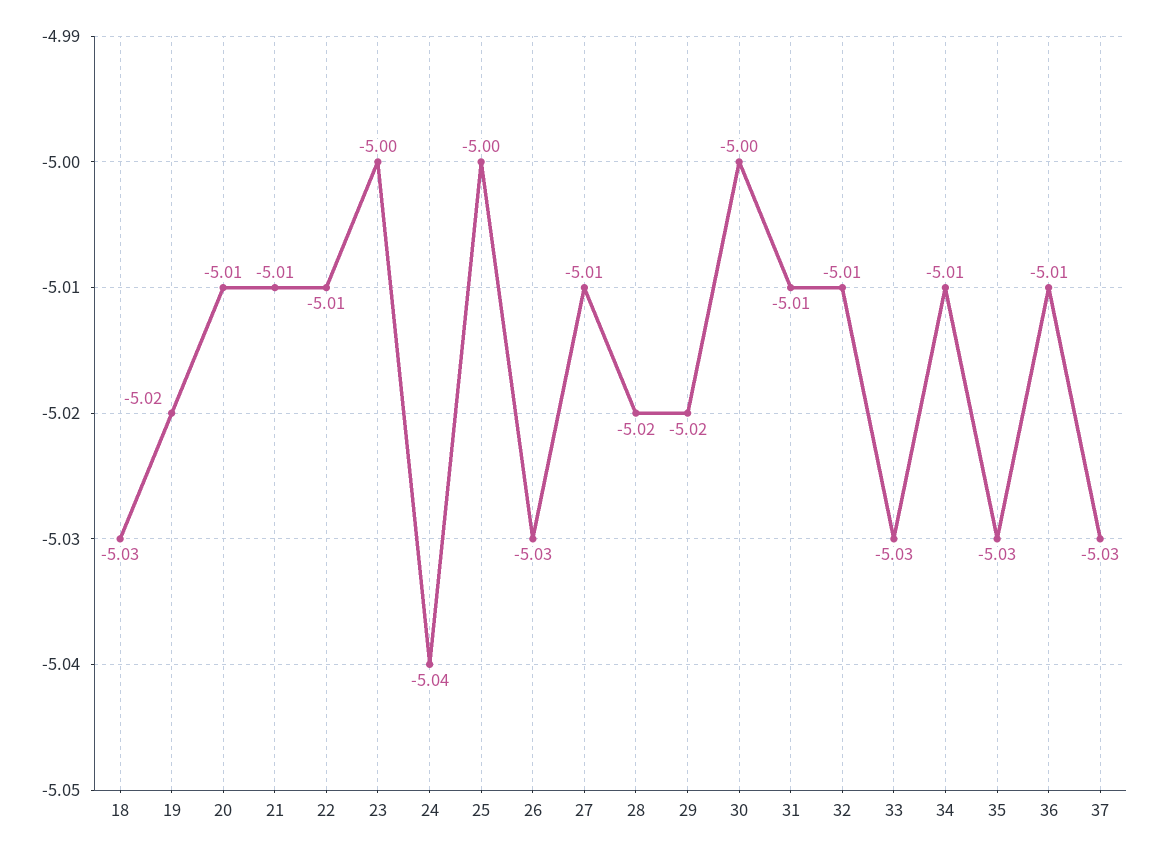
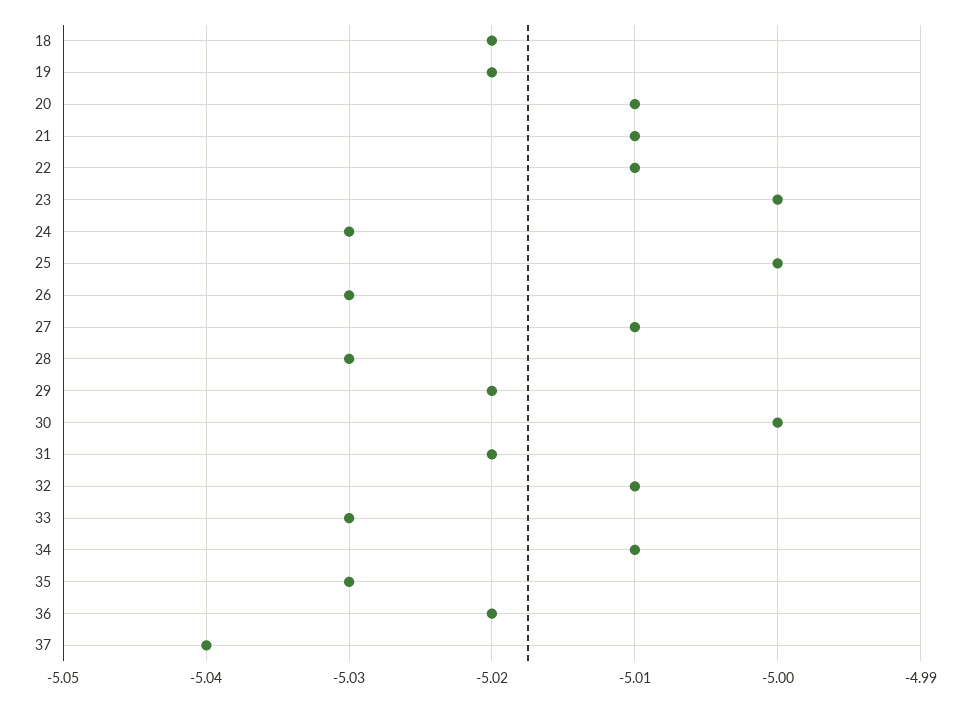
18: -5.03 -> -5.02
24: -5.04 -> -5.03
28: -5.02 -> -5.03
31: -5.01 -> -5.02
36: -5.01 -> -5.02
37: -5.03 -> -5.04

